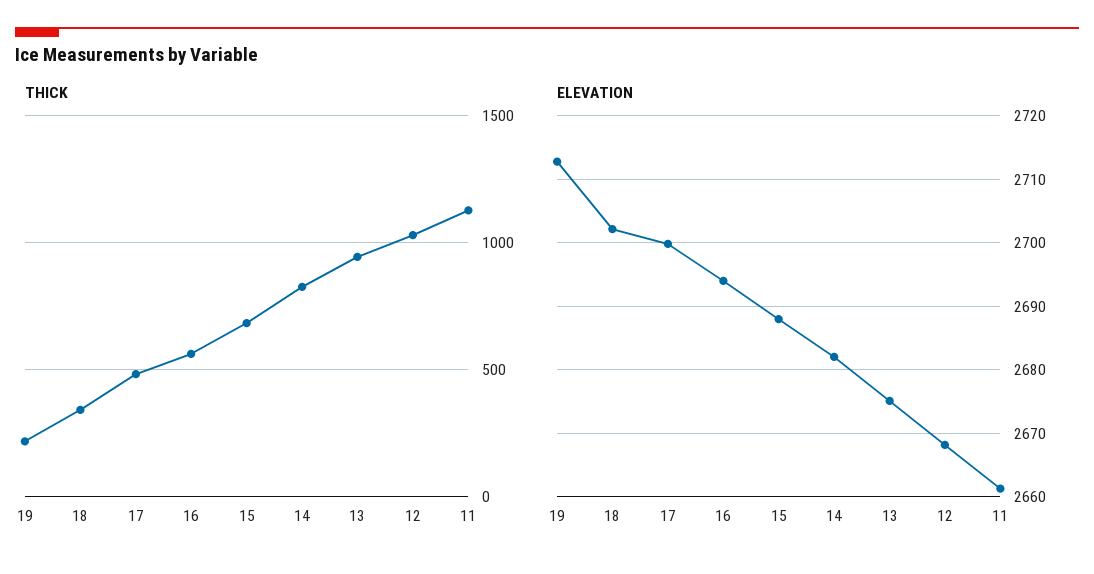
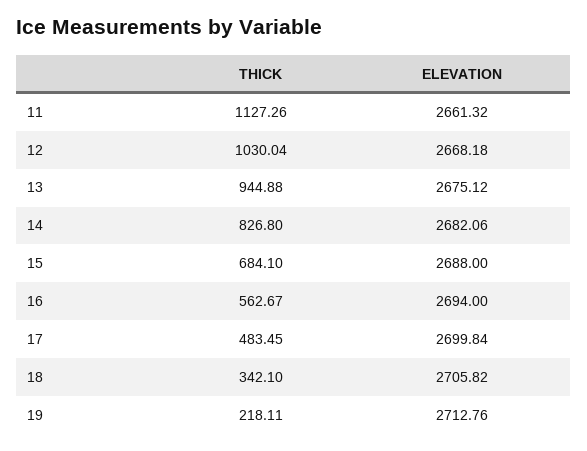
ELEVATION, 18: 2702 -> 2705.82

